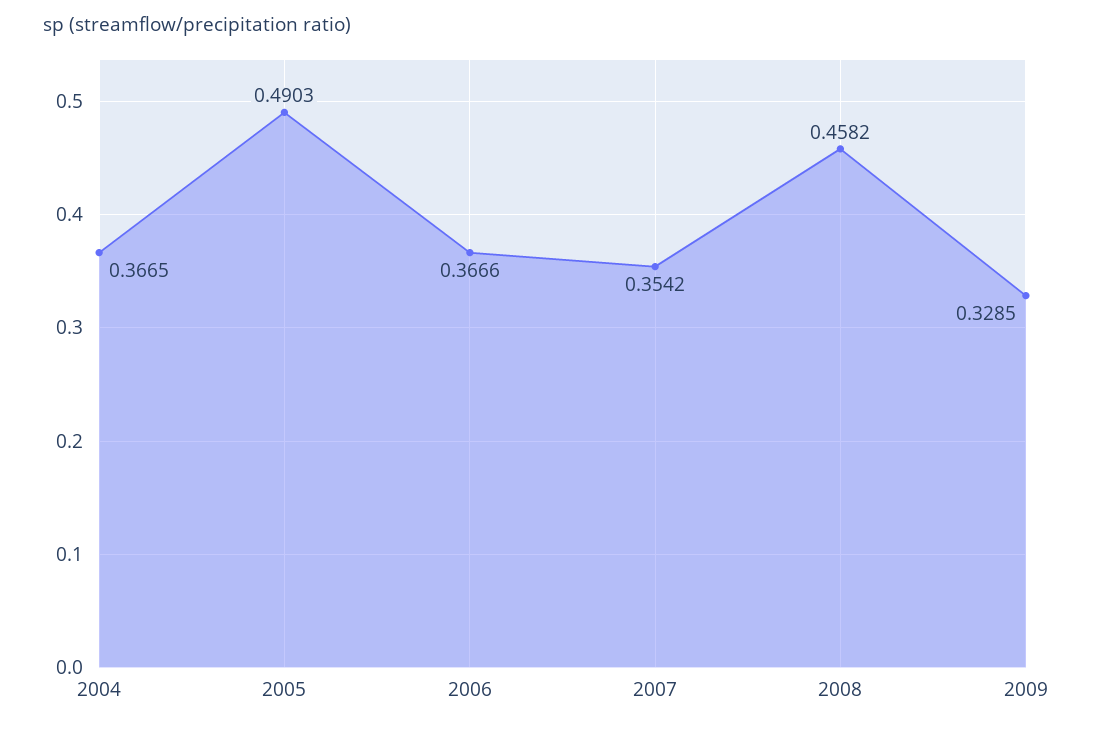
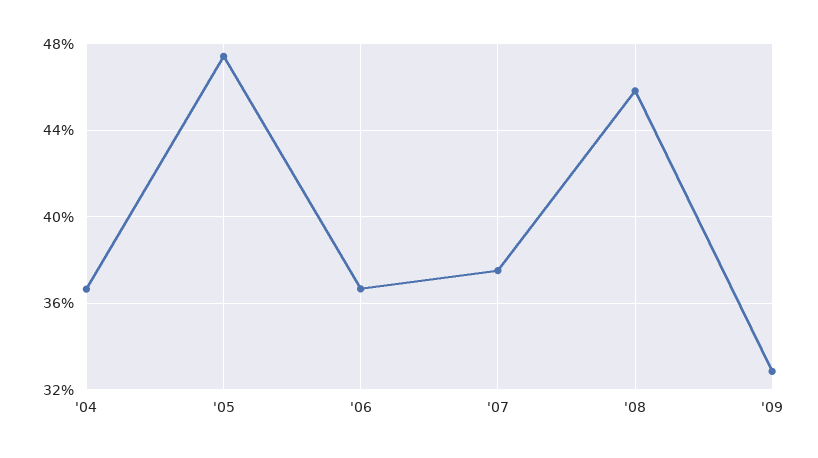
2005: 0.4903 -> 0.475
2007: 0.3542 -> 0.375

